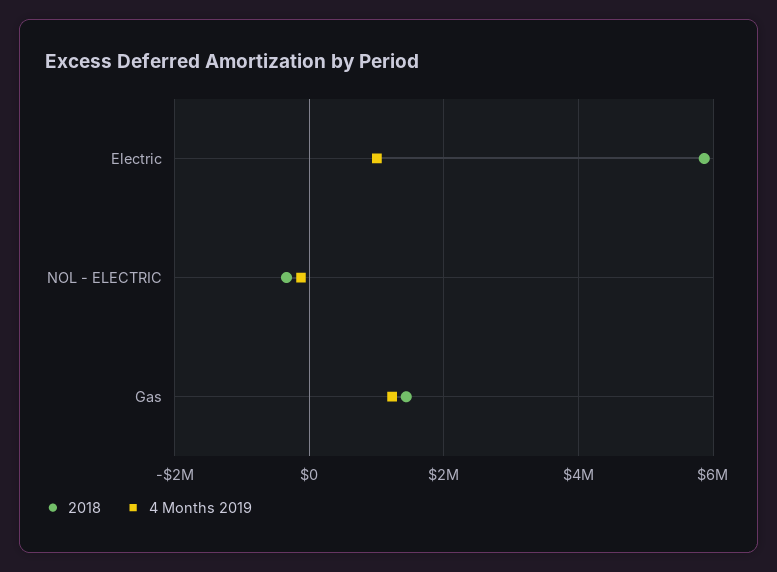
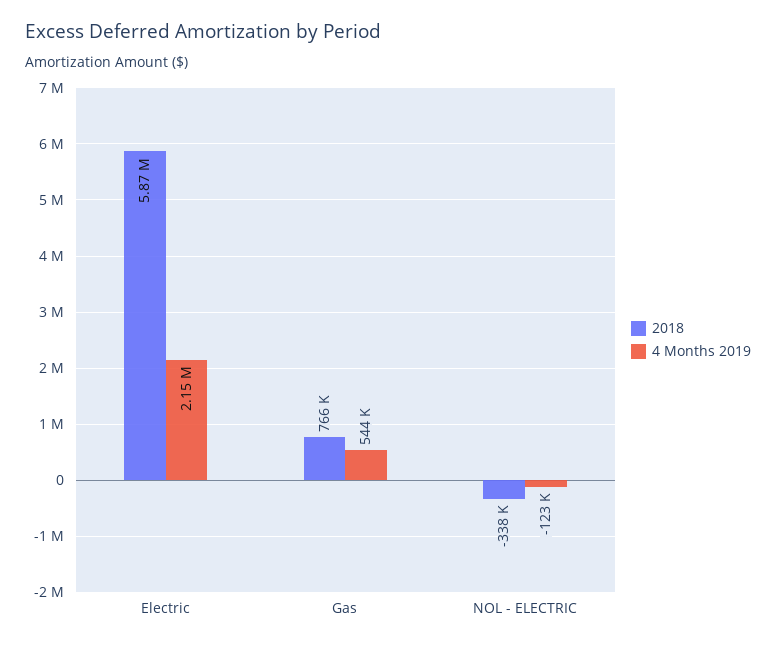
4 Months 2019, Electric: 1000000 -> 2150000
2018, Gas: 1400000 -> 766000
4 Months 2019, Gas: 1200000 -> 544000

